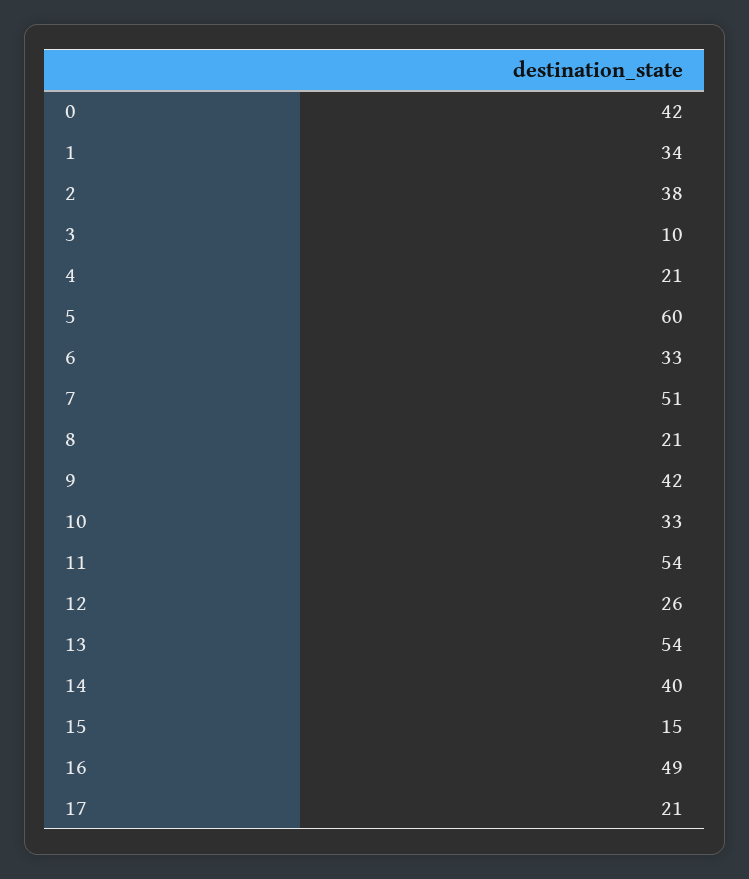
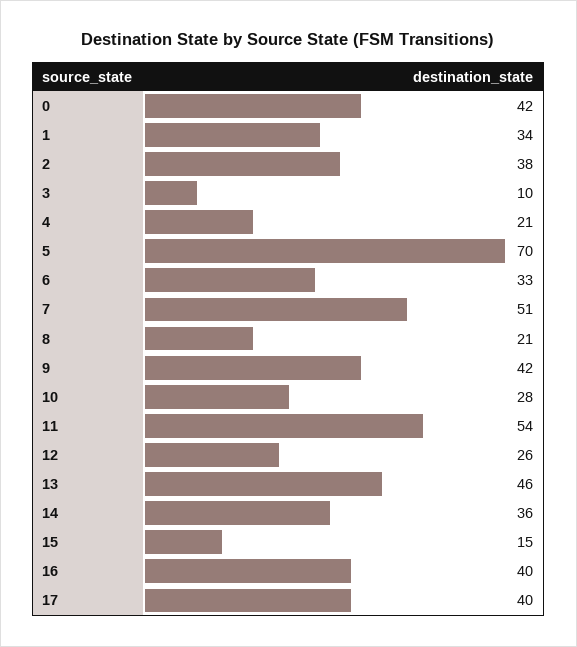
5: 60 -> 70
10: 33 -> 28
13: 54 -> 46
14: 40 -> 36
16: 49 -> 40
17: 21 -> 40

